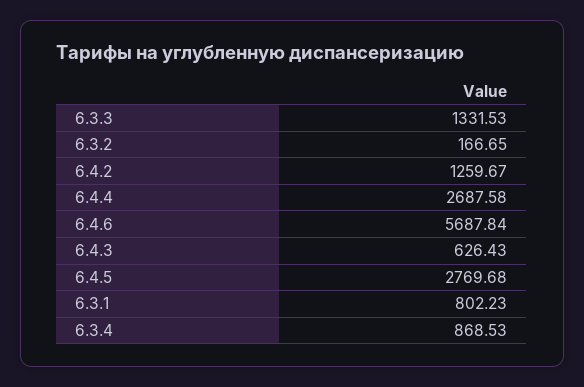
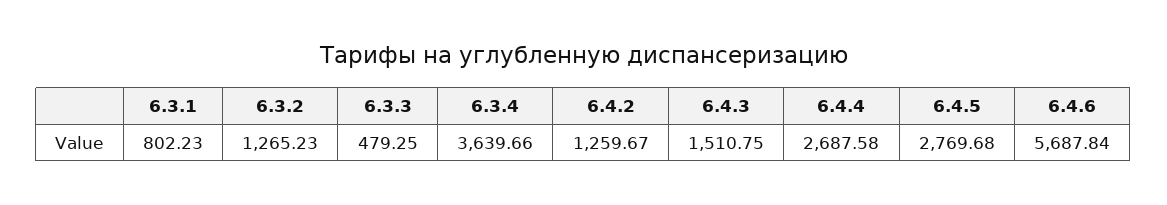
6.3.3: 1331.53 -> 479.25
6.3.2: 166.65 -> 1265.23
6.4.3: 626.43 -> 1510.75
6.3.4: 868.53 -> 3639.66

